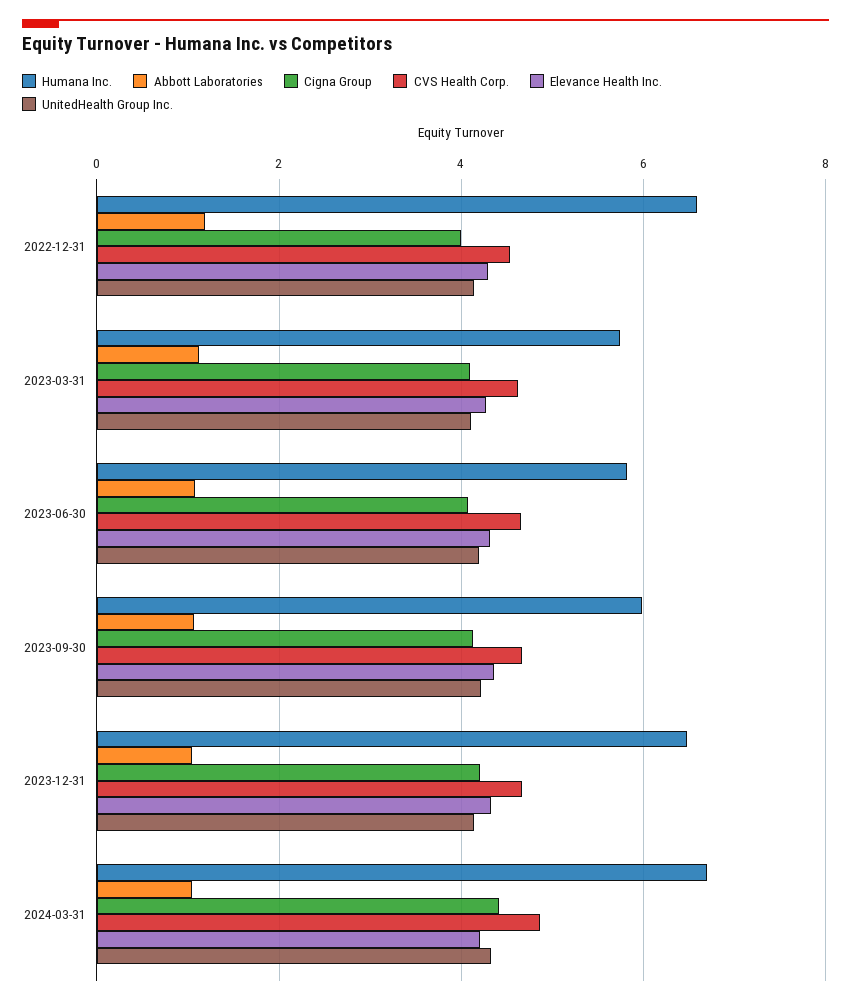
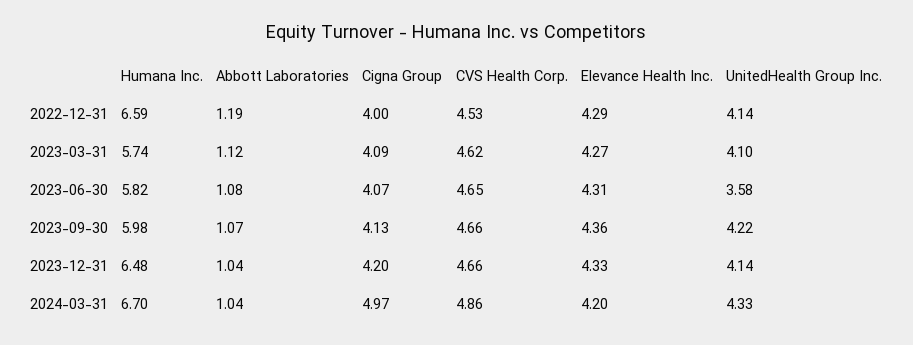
UnitedHealth Group Inc., 2023-06-30: 4.2 -> 3.58
Cigna Group, 2024-03-31: 4.4 -> 4.97

